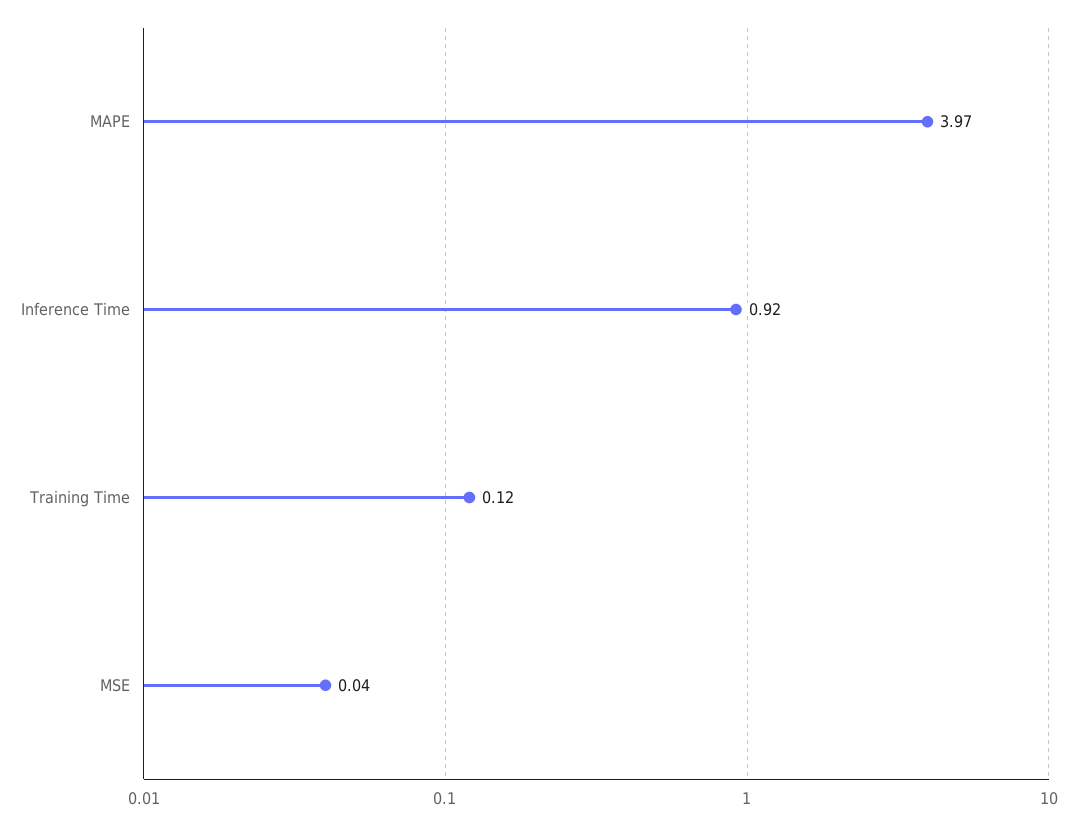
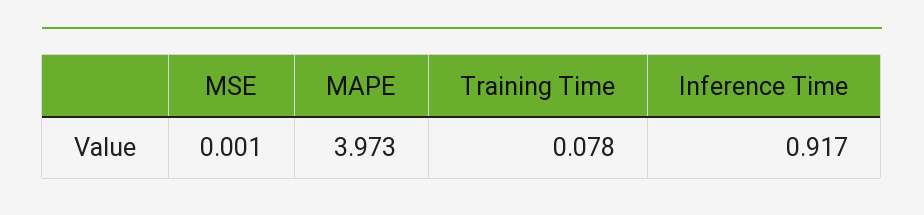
Training Time: 0.12 -> 0.078
MSE: 0.04 -> 0.001

